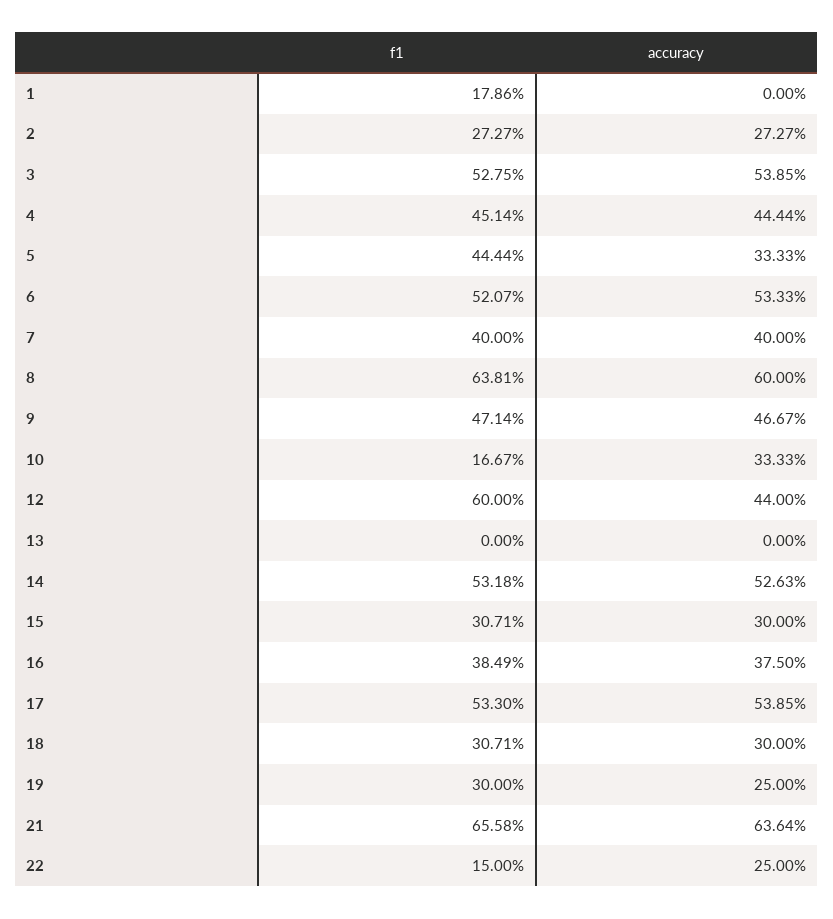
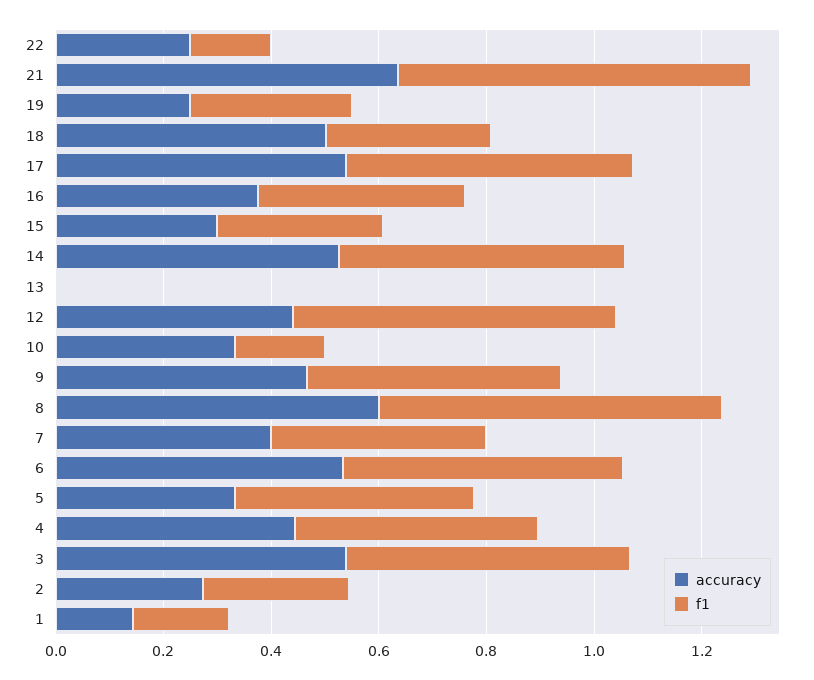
accuracy, 1: 0 -> 0.15
accuracy, 18: 0.3 -> 0.5

